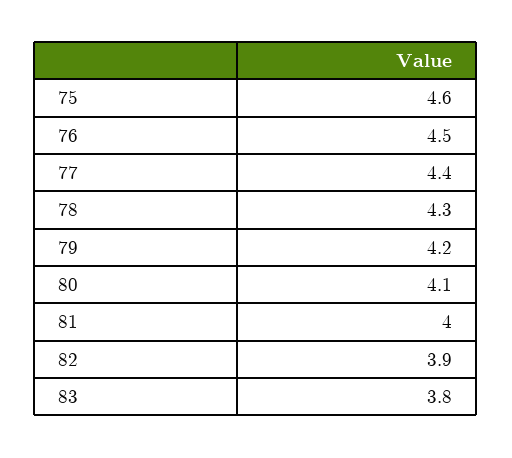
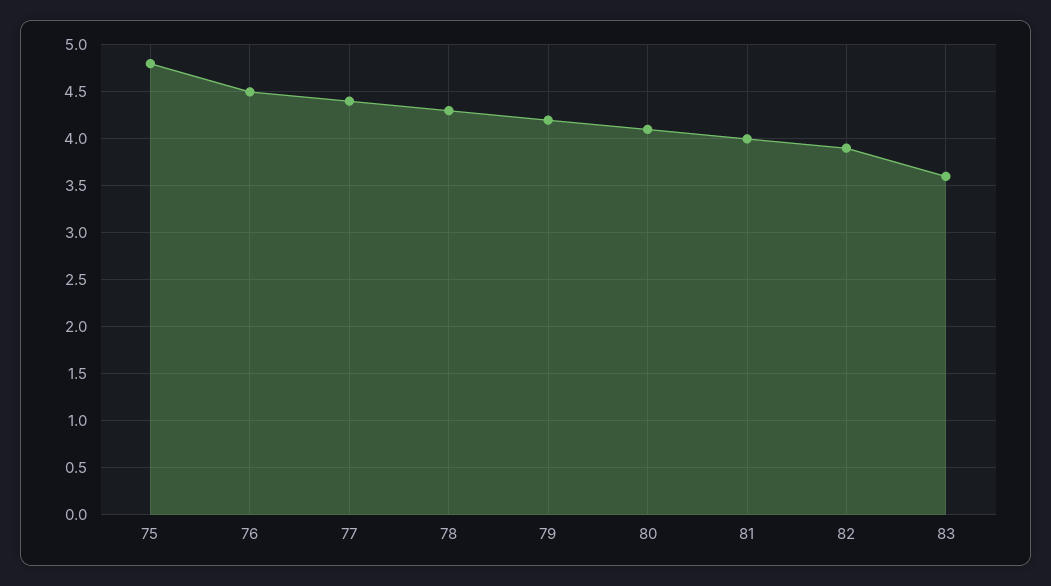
75: 4.6 -> 4.8
83: 3.8 -> 3.6

